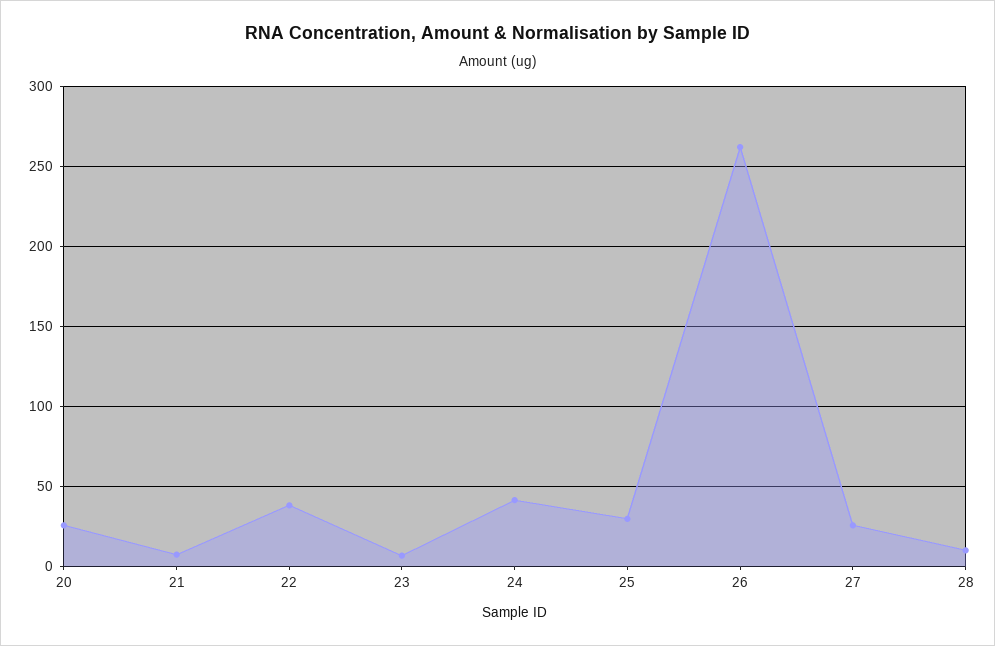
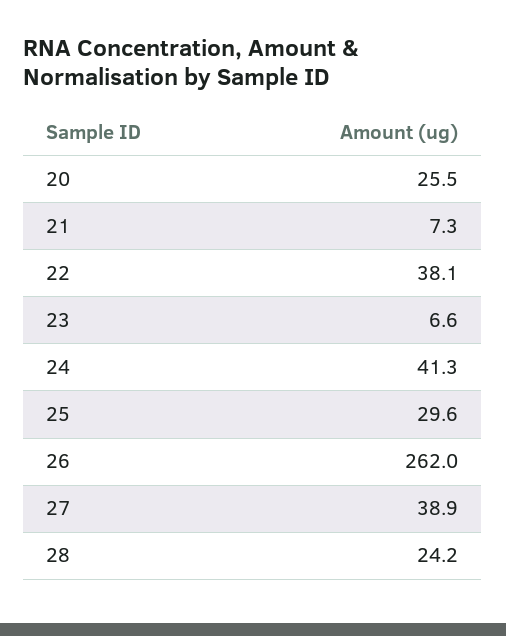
27: 25 -> 38.9
28: 10 -> 24.2

